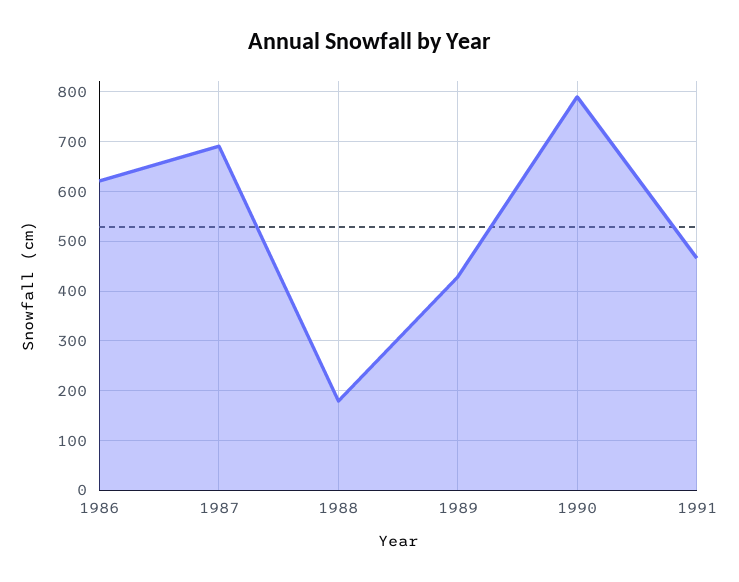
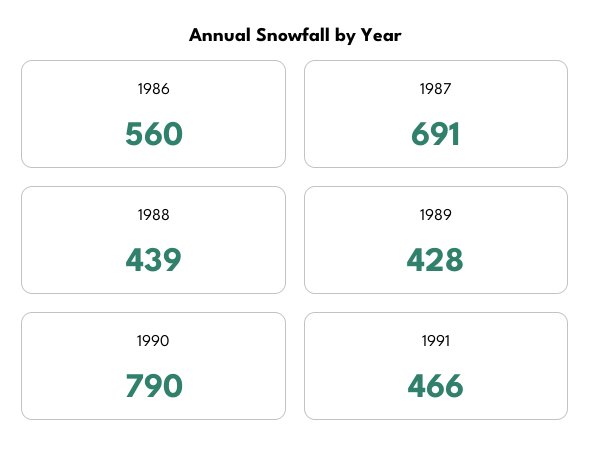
1986: 620 -> 560
1988: 180 -> 439

